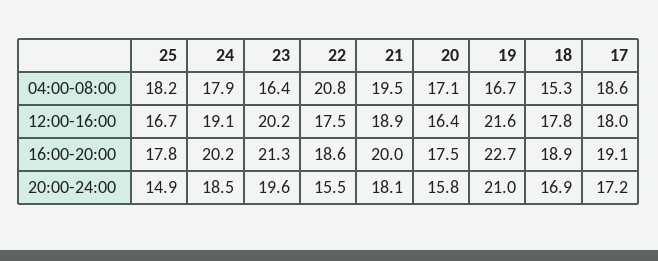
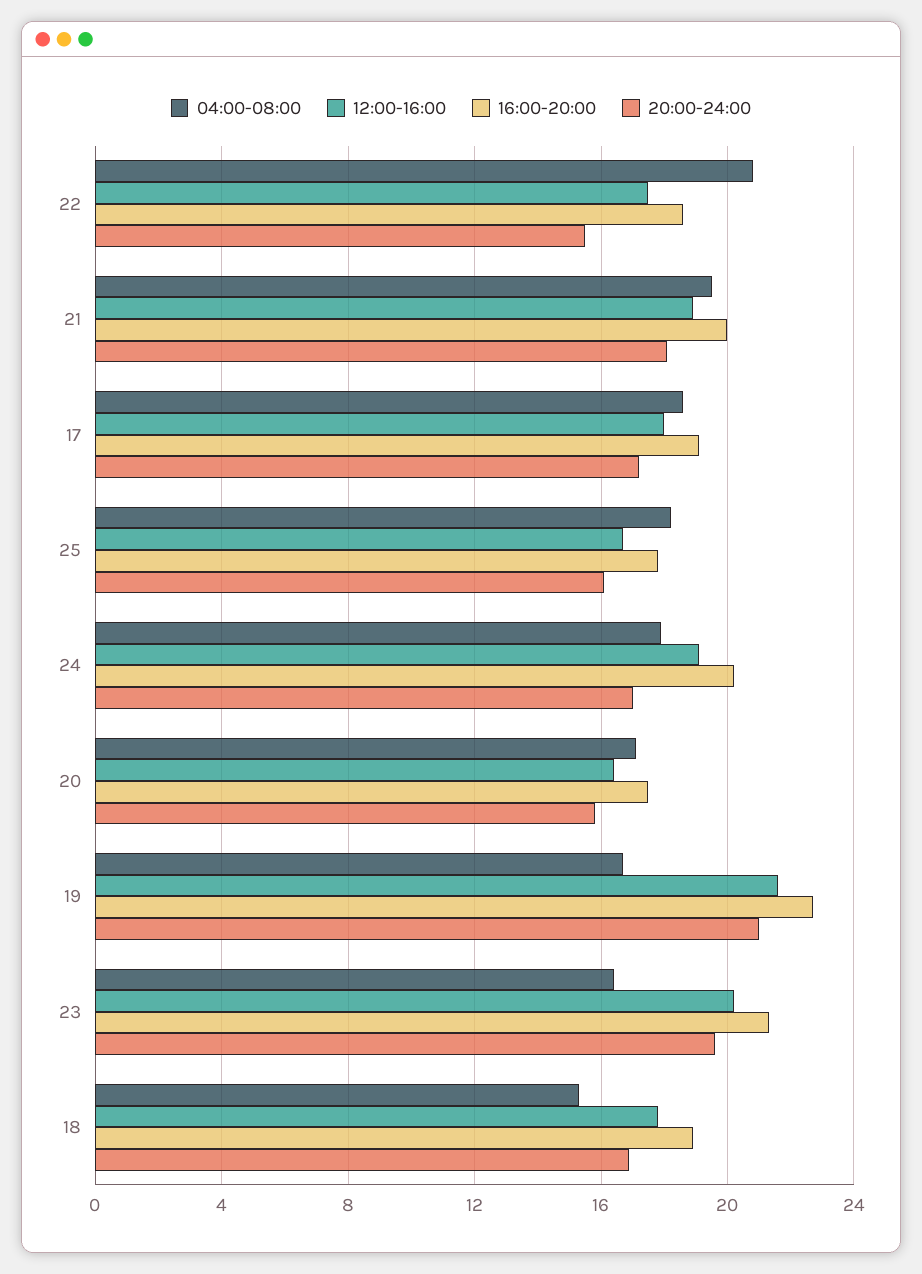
20:00-24:00, 25: 14.9 -> 16
20:00-24:00, 24: 18.5 -> 17

